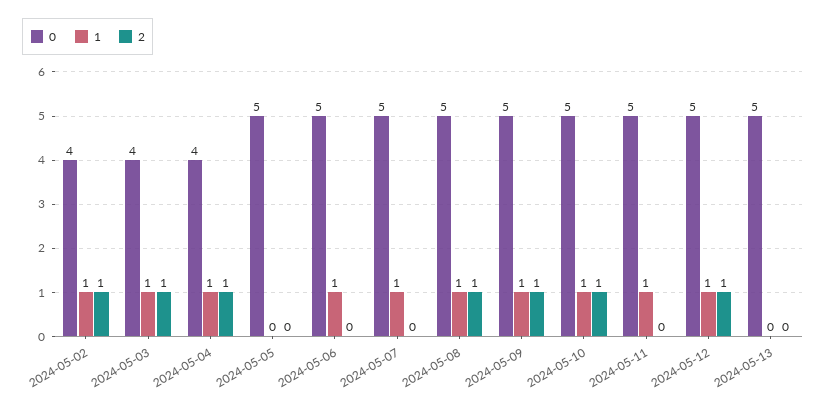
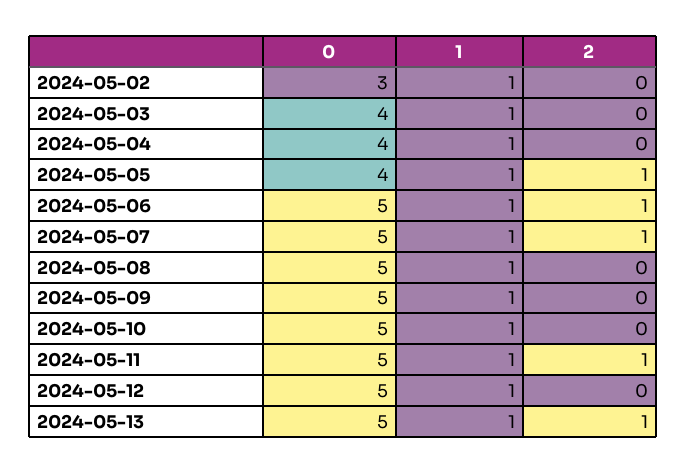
0, 2024-05-02: 4 -> 3
2, 2024-05-02: 1 -> 0
2, 2024-05-03: 1 -> 0
2, 2024-05-04: 1 -> 0
0, 2024-05-05: 5 -> 4
1, 2024-05-05: 0 -> 1
2, 2024-05-05: 0 -> 1
2, 2024-05-06: 0 -> 1
2, 2024-05-07: 0 -> 1
2, 2024-05-08: 1 -> 0
2, 2024-05-09: 1 -> 0
2, 2024-05-10: 1 -> 0
2, 2024-05-11: 0 -> 1
2, 2024-05-12: 1 -> 0
1, 2024-05-13: 0 -> 1
2, 2024-05-13: 0 -> 1

